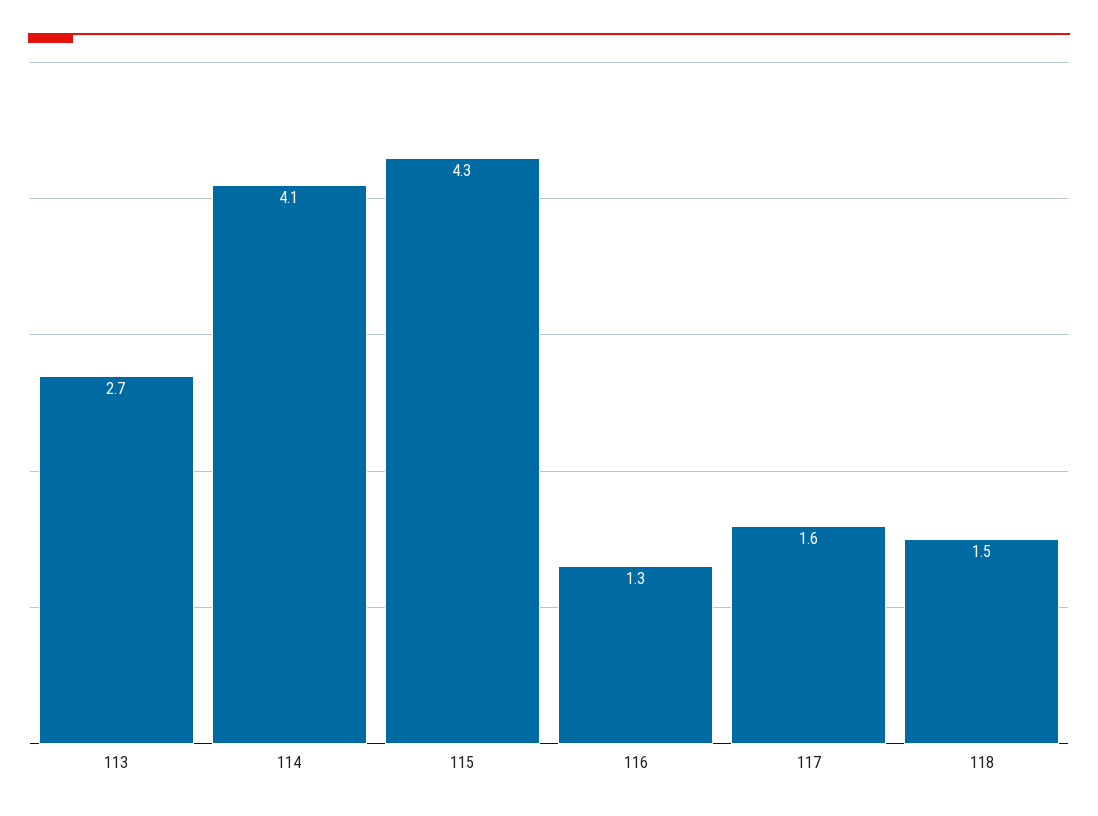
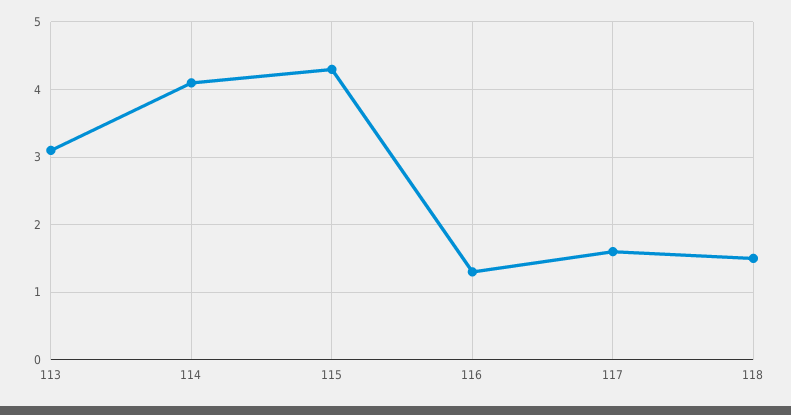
113: 2.7 -> 3.1

